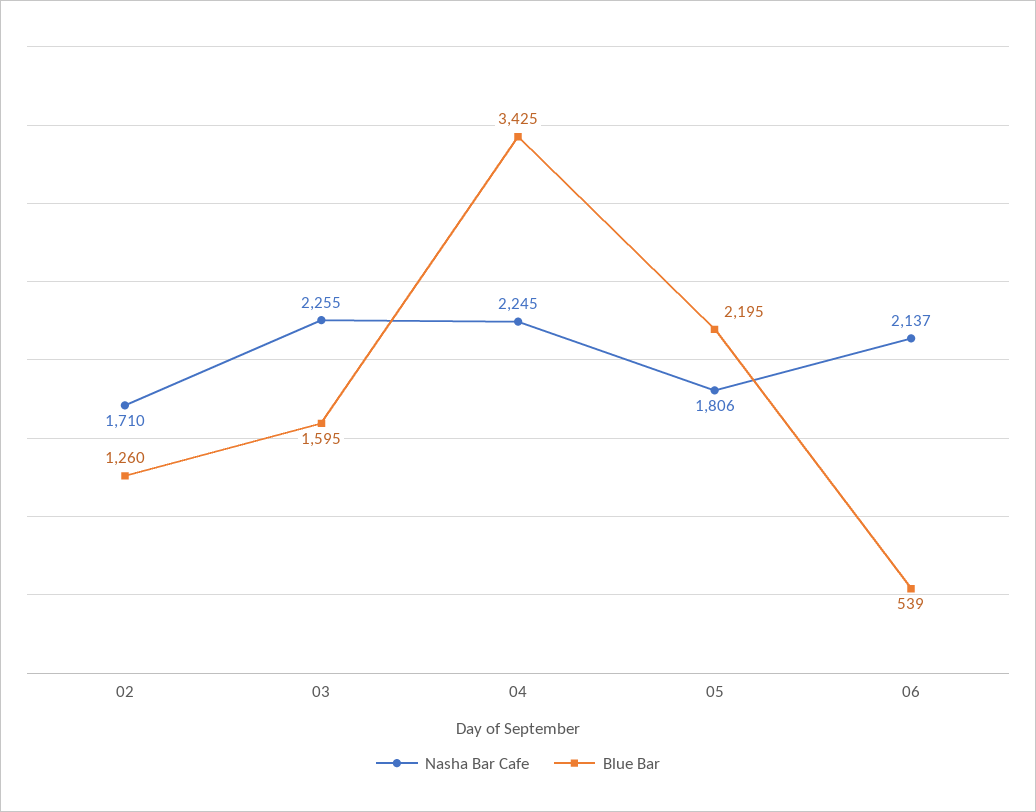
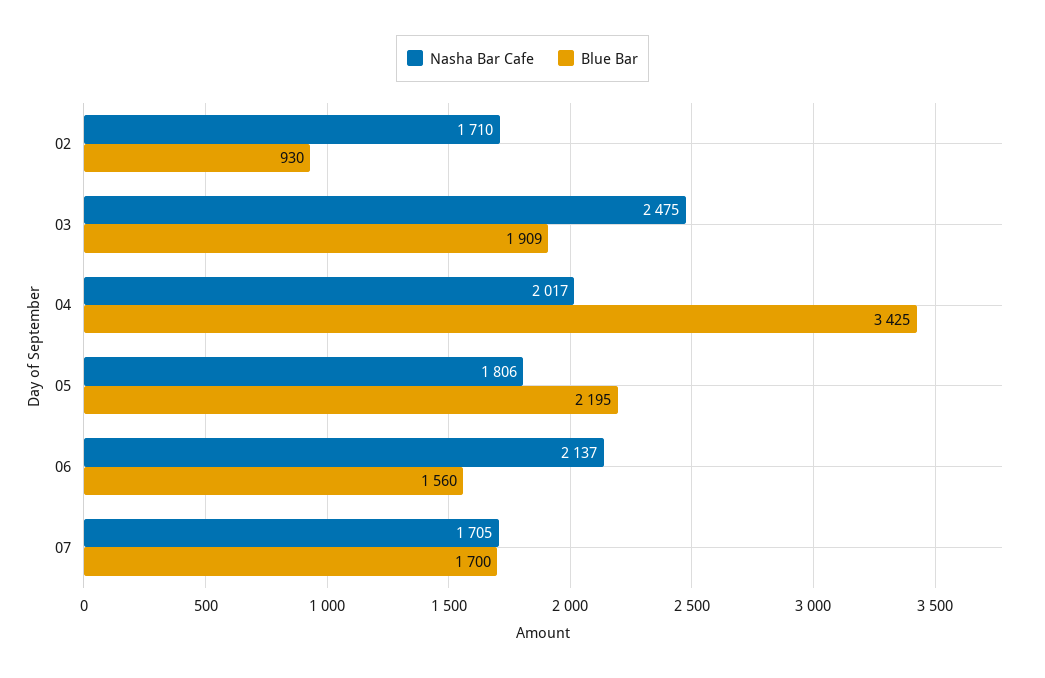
Blue Bar, 02: 1260 -> 930
Nasha Bar Cafe, 03: 2255 -> 2475
Blue Bar, 03: 1595 -> 1909
Nasha Bar Cafe, 04: 2245 -> 2017
Blue Bar, 06: 539 -> 1560
Nasha Bar Cafe, 07: none -> 1705
Blue Bar, 07: none -> 1700

